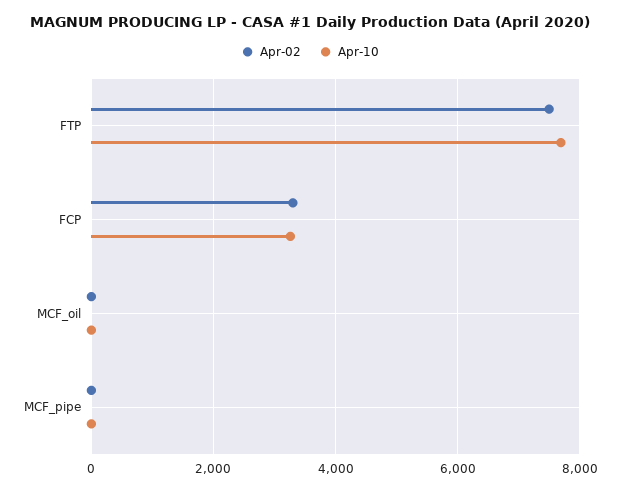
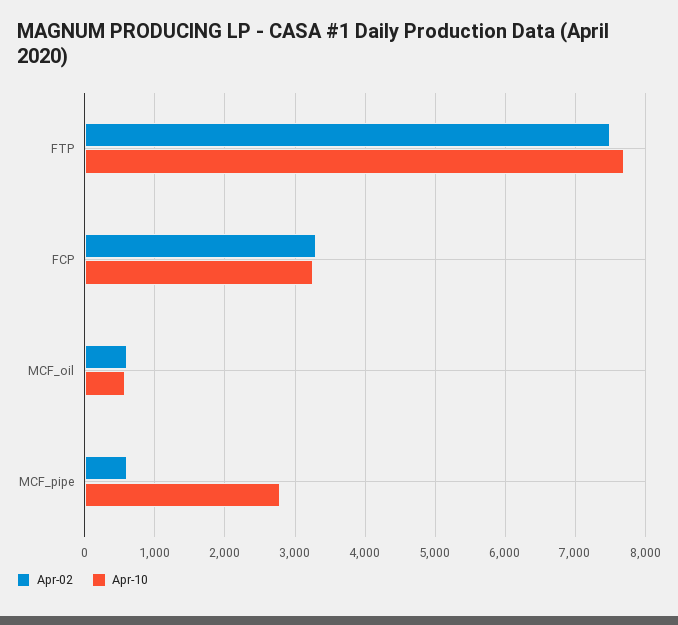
Apr-02, MCF_oil: 0 -> 600
Apr-10, MCF_oil: 0 -> 600
Apr-02, MCF_pipe: 0 -> 600
Apr-10, MCF_pipe: 0 -> 2800

